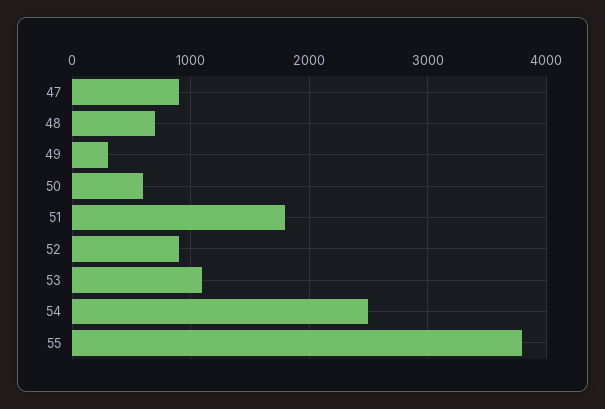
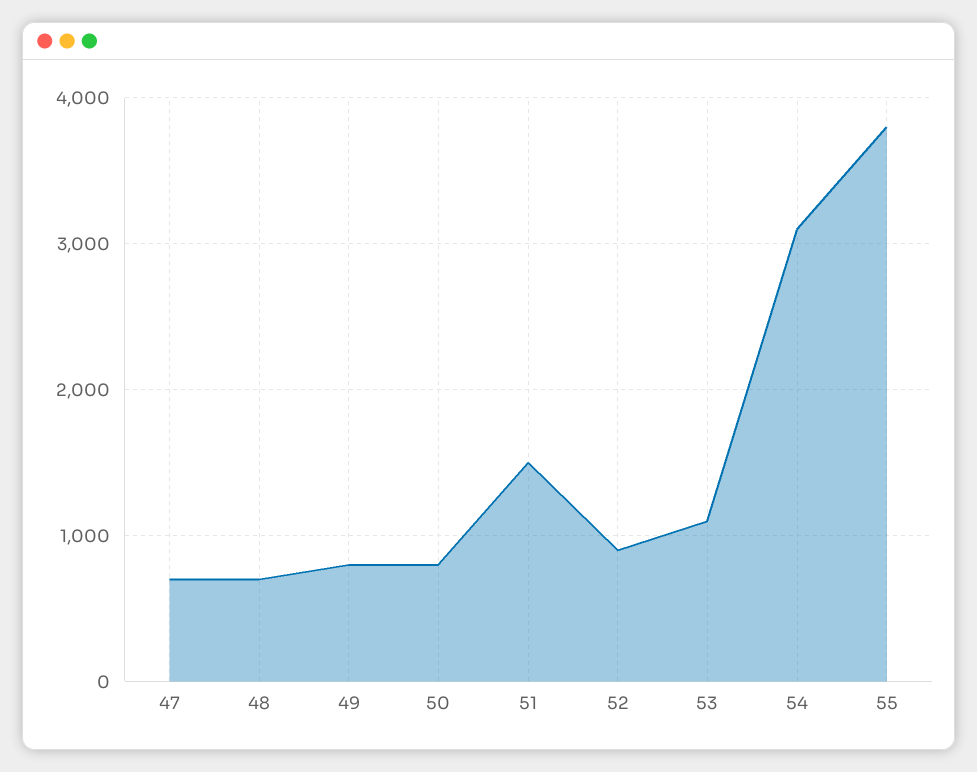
47: 900 -> 700
49: 300 -> 800
50: 600 -> 800
51: 1800 -> 1500
54: 2500 -> 3100

